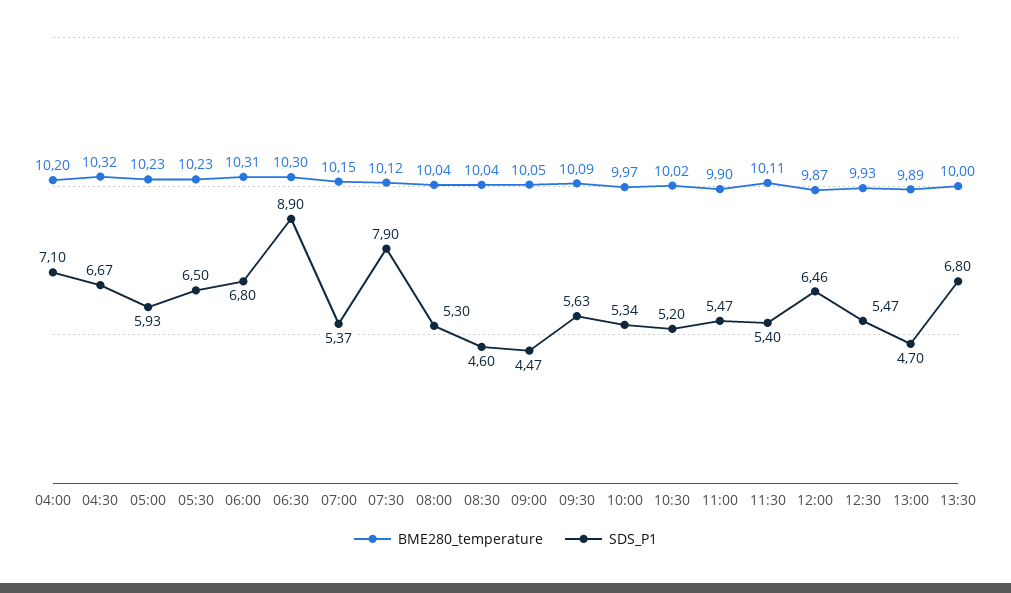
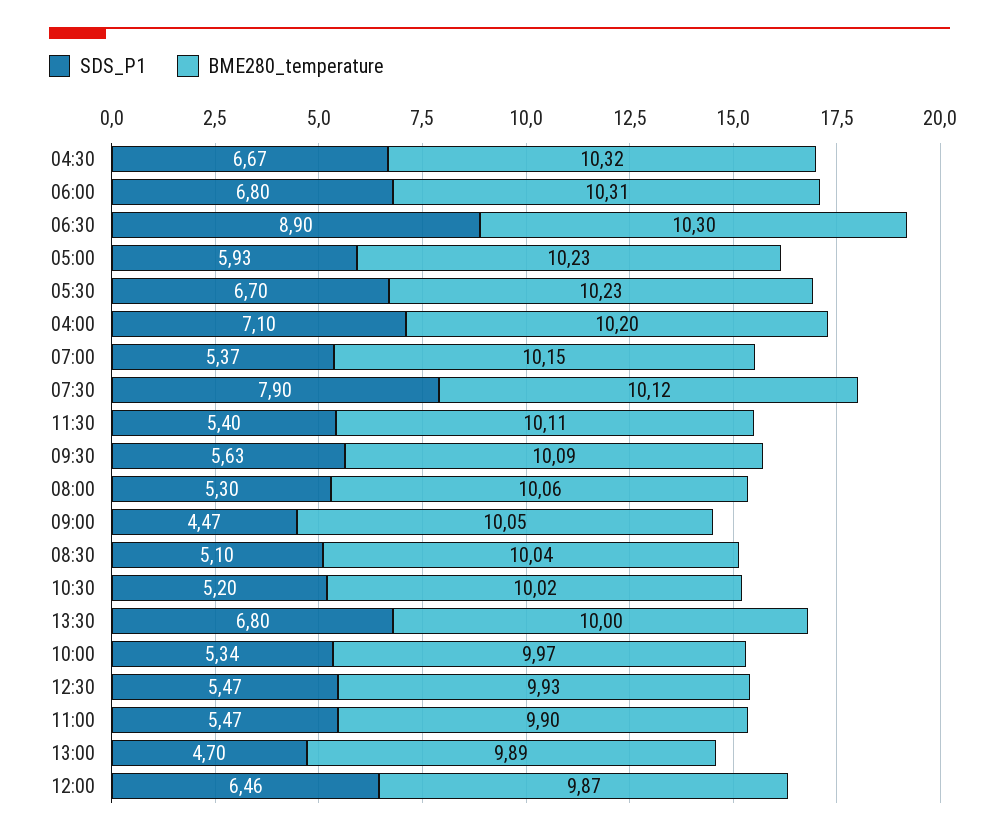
SDS_P1, 05:30: 6.5 -> 6.7
BME280_temperature, 08:00: 10.04 -> 10.06
SDS_P1, 08:30: 4.6 -> 5.1

